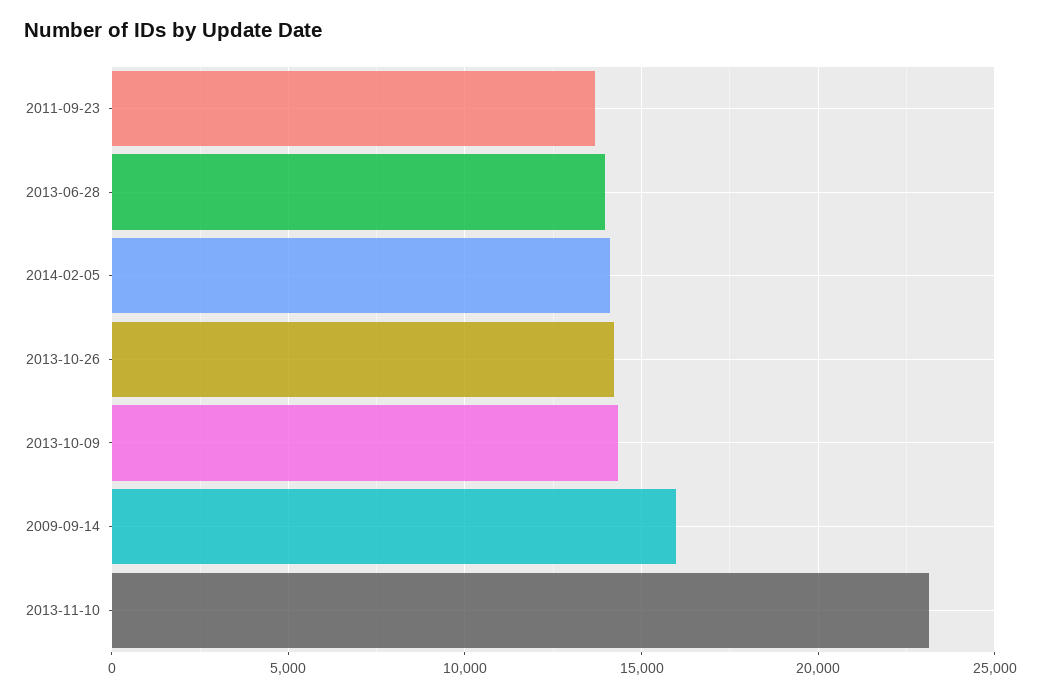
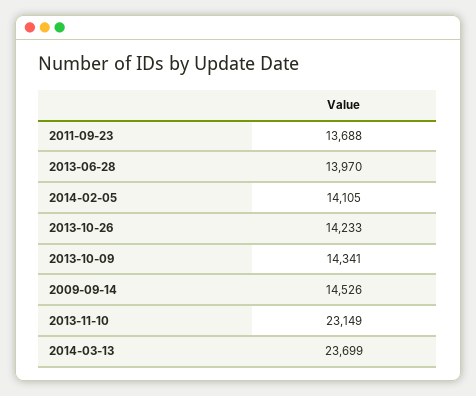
2009-09-14: 16000 -> 14526
2014-03-13: none -> 23699

